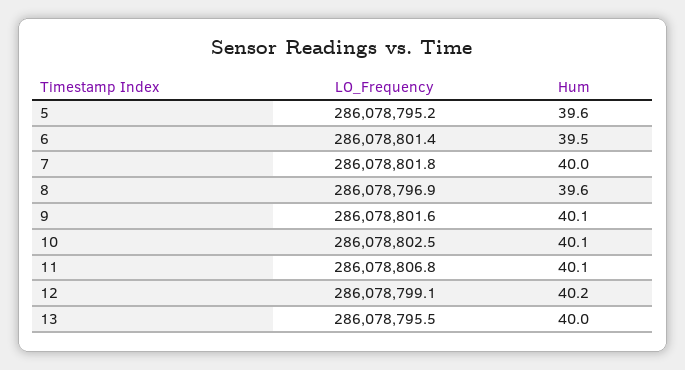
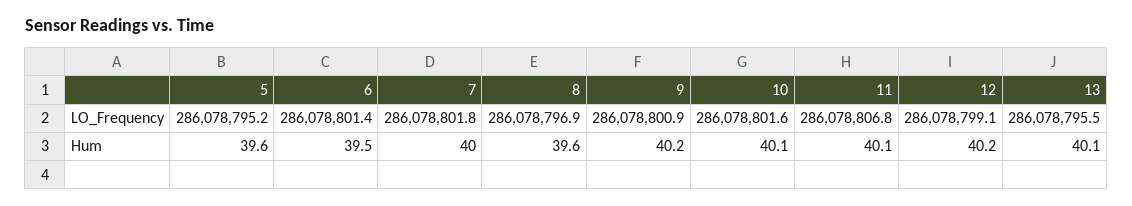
LO_Frequency, 9: 286078801.6 -> 286078800.9
Hum, 9: 40.1 -> 40.2
LO_Frequency, 10: 286078802.5 -> 286078801.6
Hum, 13: 40 -> 40.1

